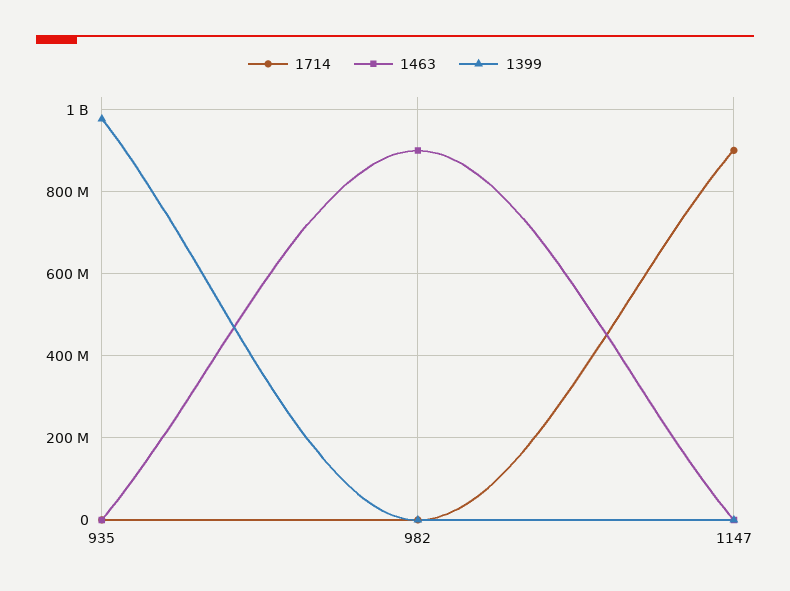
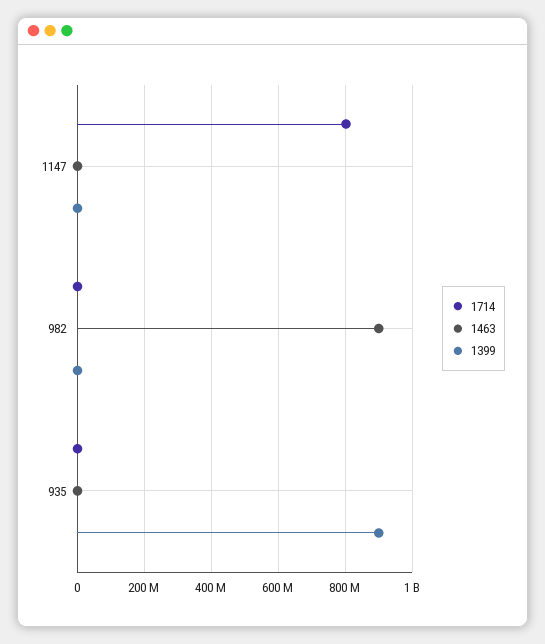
1399, 935: 980000000 -> 900000000
1714, 1147: 900000000 -> 800000000

